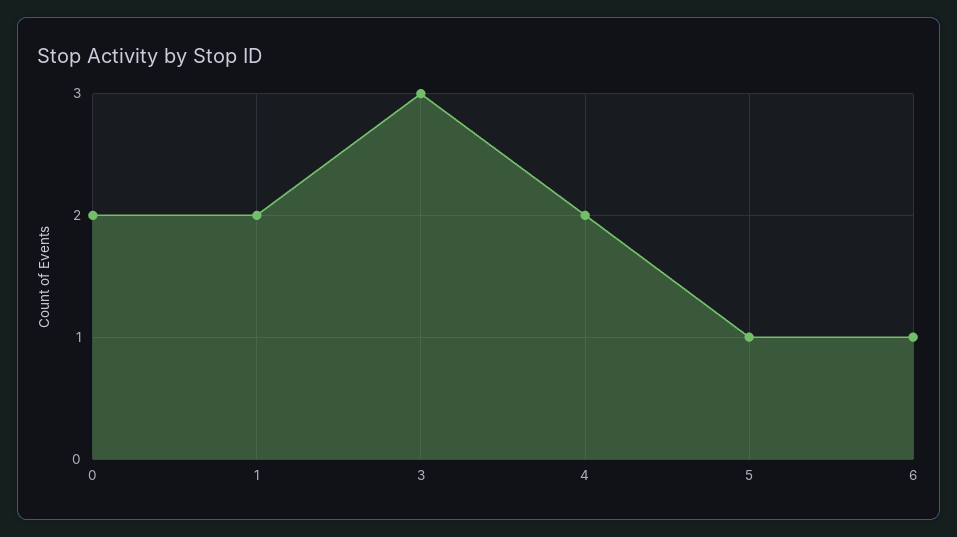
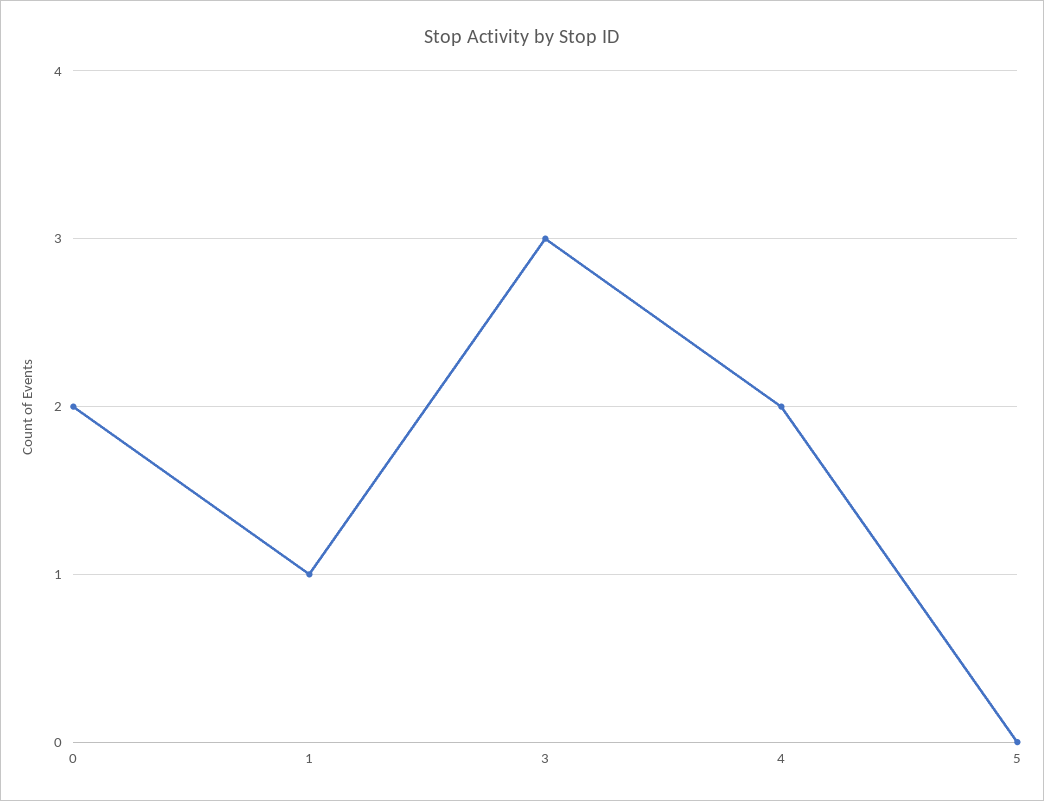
1: 2 -> 1
5: 1 -> 0
6: 1 -> none

